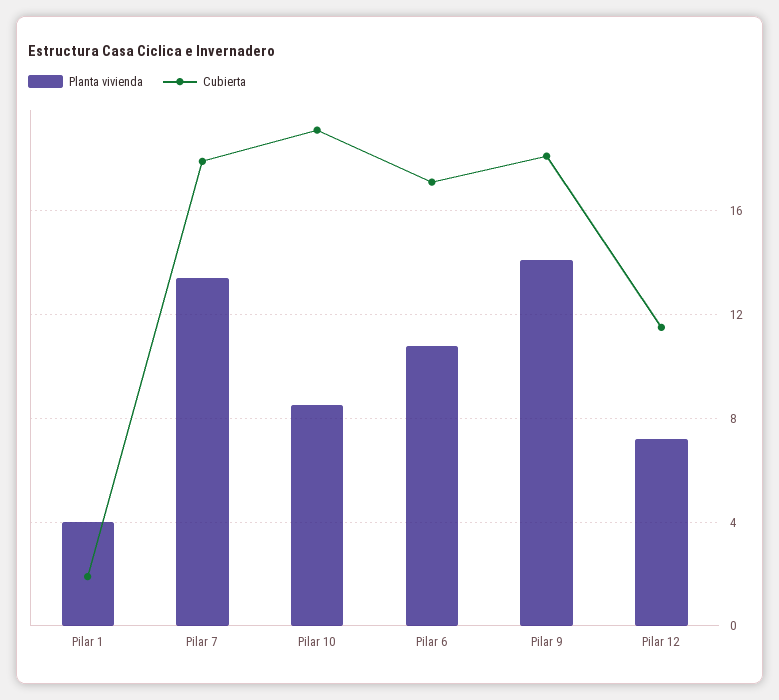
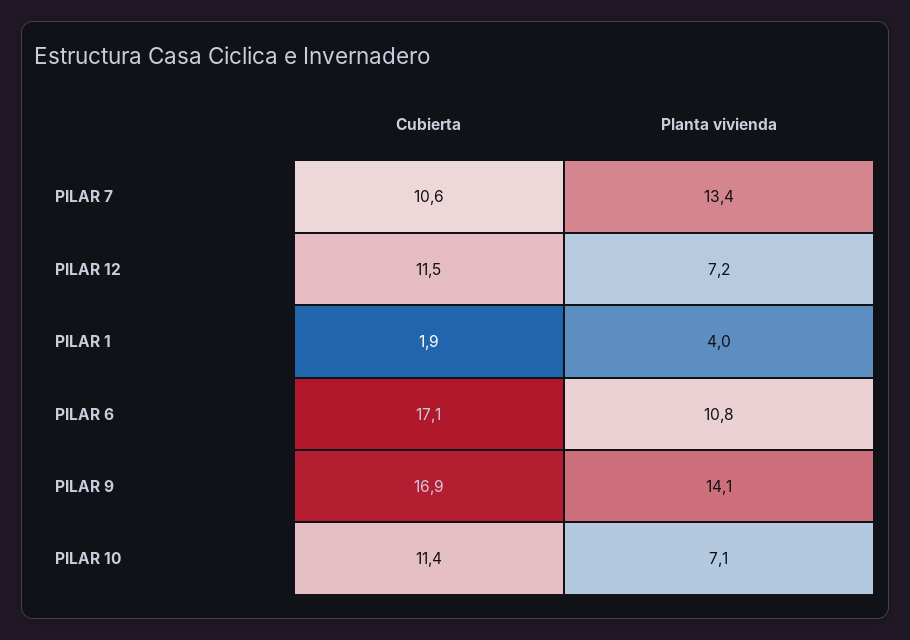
Cubierta, Pilar 7: 18 -> 10.6
Planta vivienda, Pilar 10: 8.5 -> 7.1
Cubierta, Pilar 10: 19 -> 11.4
Cubierta, Pilar 9: 18 -> 16.9

